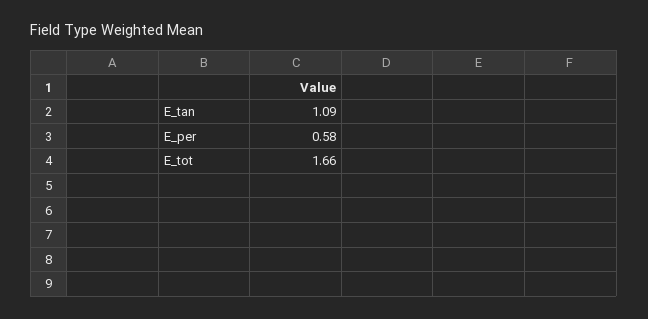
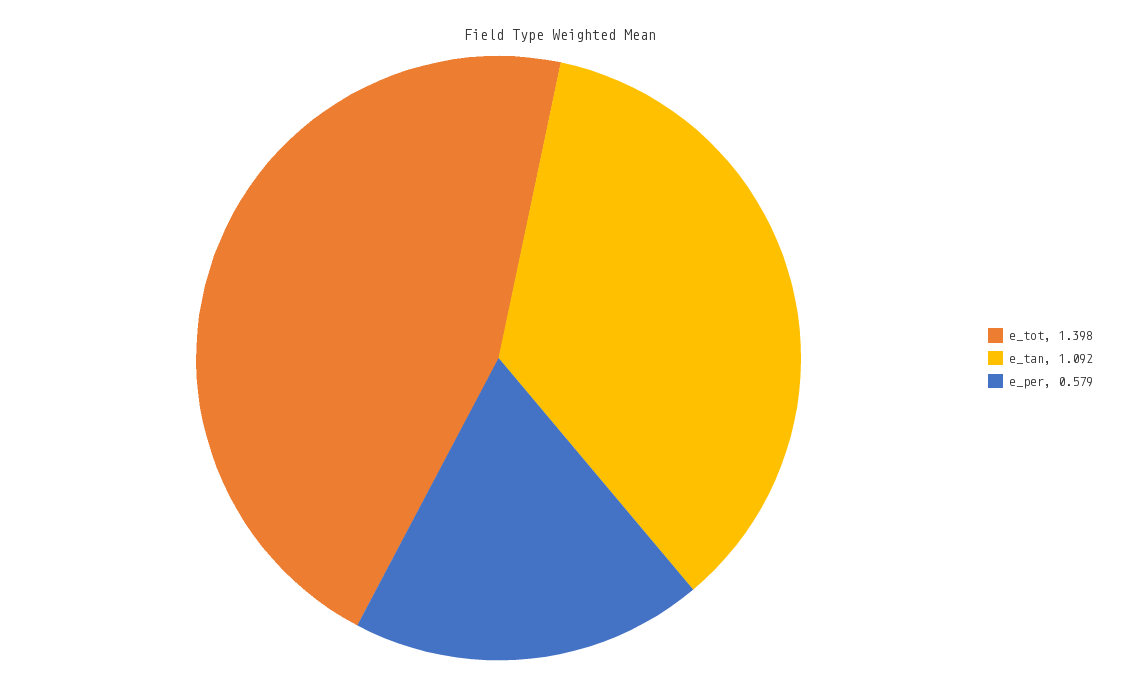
E_tot: 1.66 -> 1.398

